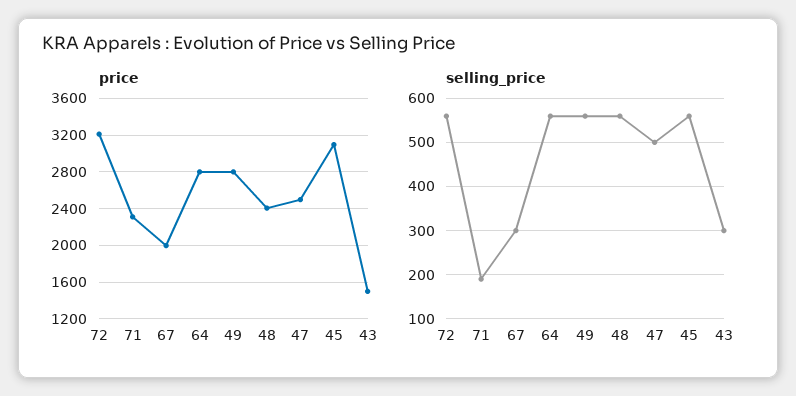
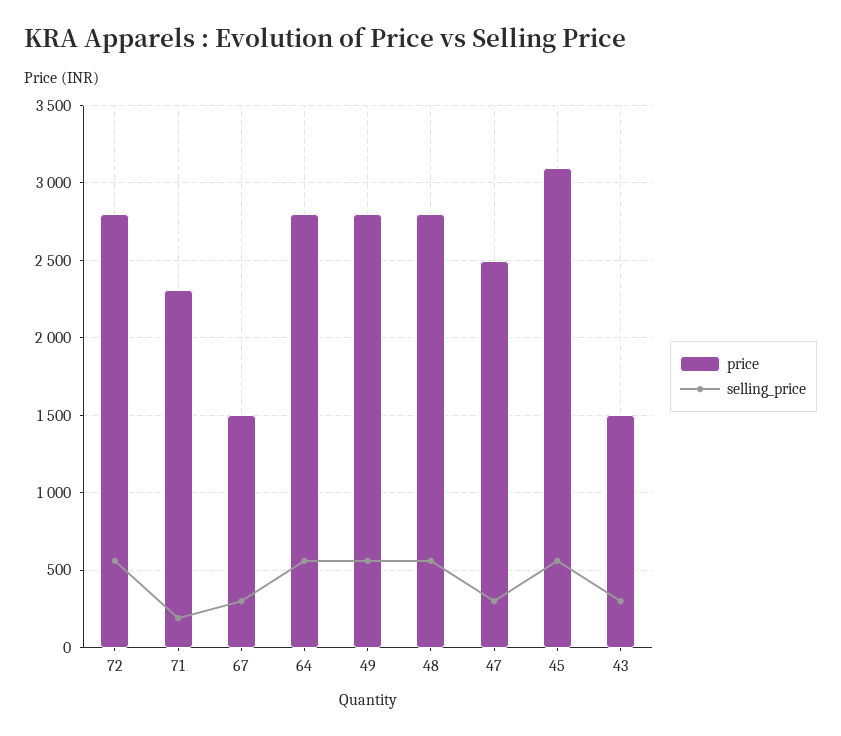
price, 72: 3200 -> 2800
price, 67: 2000 -> 1500
price, 48: 2400 -> 2800
selling_price, 47: 500 -> 300

